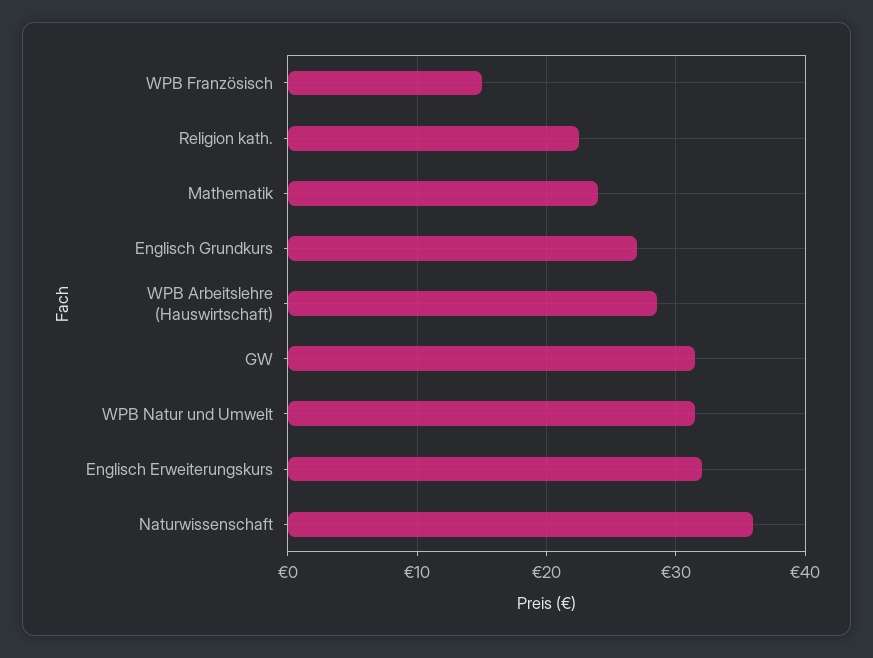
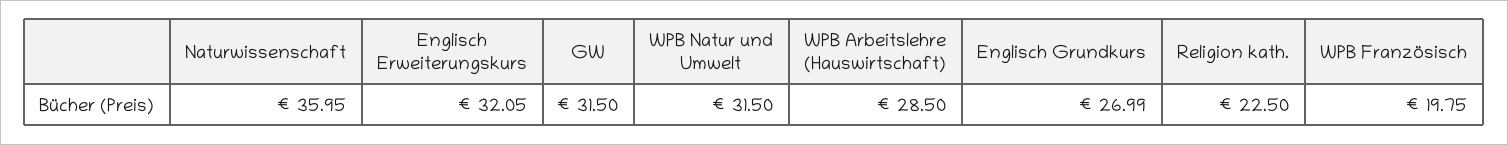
WPB Französisch: 15 -> 19.75
Mathematik: 24 -> none

